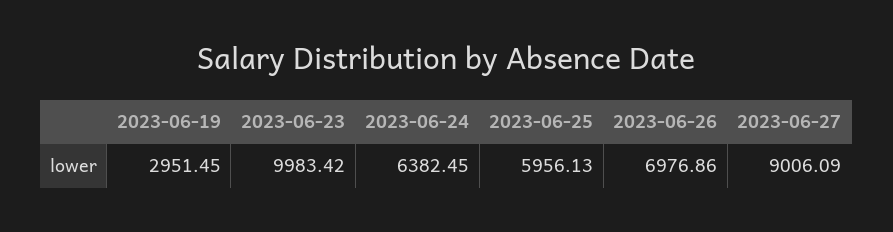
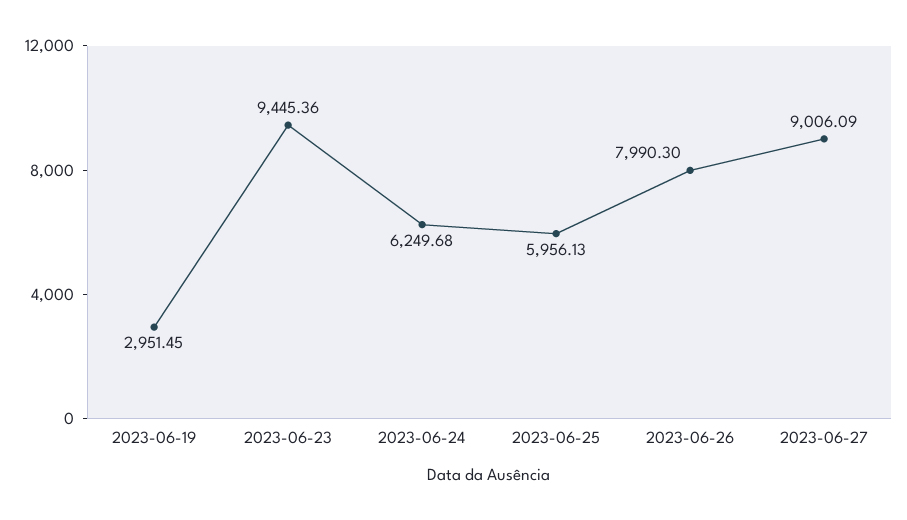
2023-06-23: 9983.42 -> 9445.36
2023-06-24: 6382.45 -> 6249.68
2023-06-26: 6976.86 -> 7990.3

